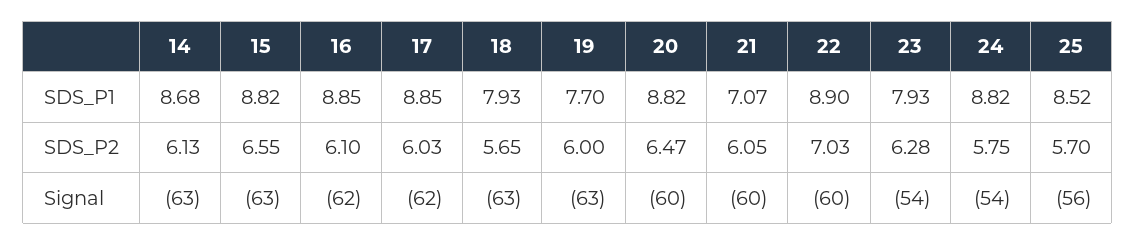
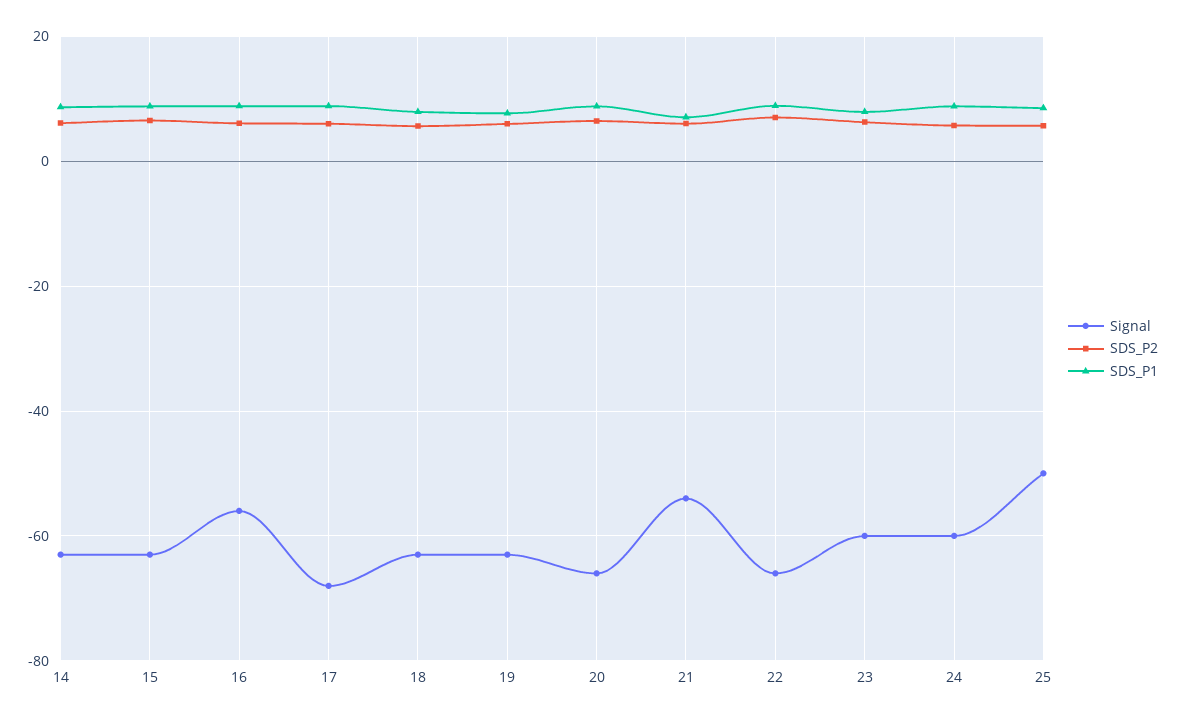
Signal, 16: -62 -> -56
Signal, 17: -62 -> -68
Signal, 20: -60 -> -66
Signal, 21: -60 -> -54
Signal, 22: -60 -> -66
Signal, 23: -54 -> -60
Signal, 24: -54 -> -60
Signal, 25: -56 -> -50

